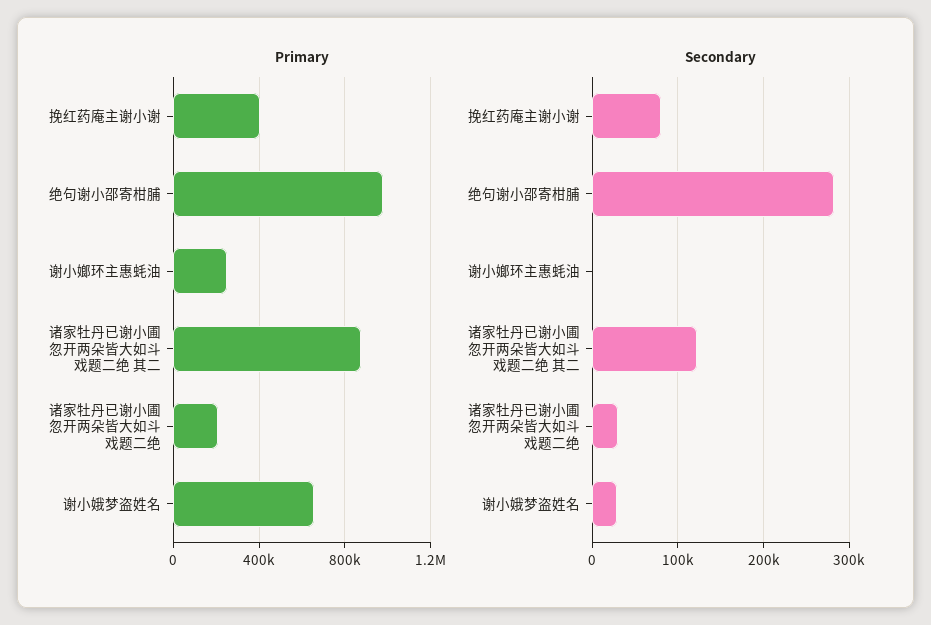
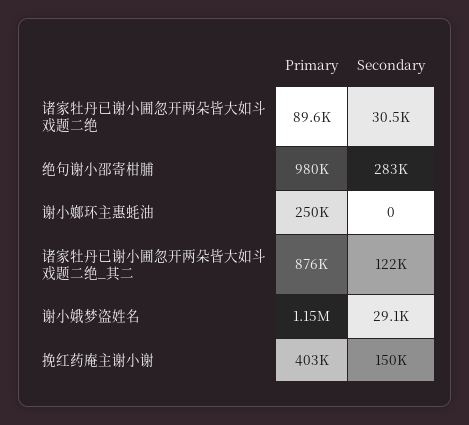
Primary, 诸家牡丹已谢小圃忽开两朵皆大如斗戏题二绝: 200000 -> 89600
Primary, 谢小娥梦盗姓名: 650000 -> 1150000
Secondary, 挽红药庵主谢小谢: 80000 -> 150000

